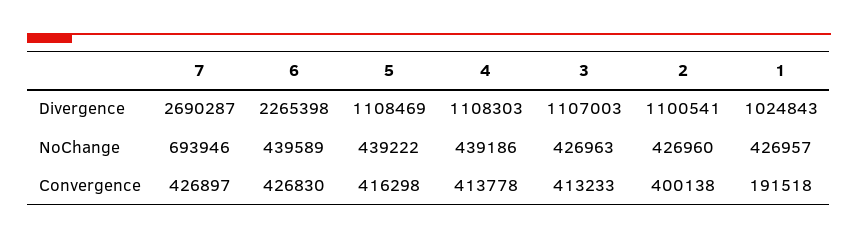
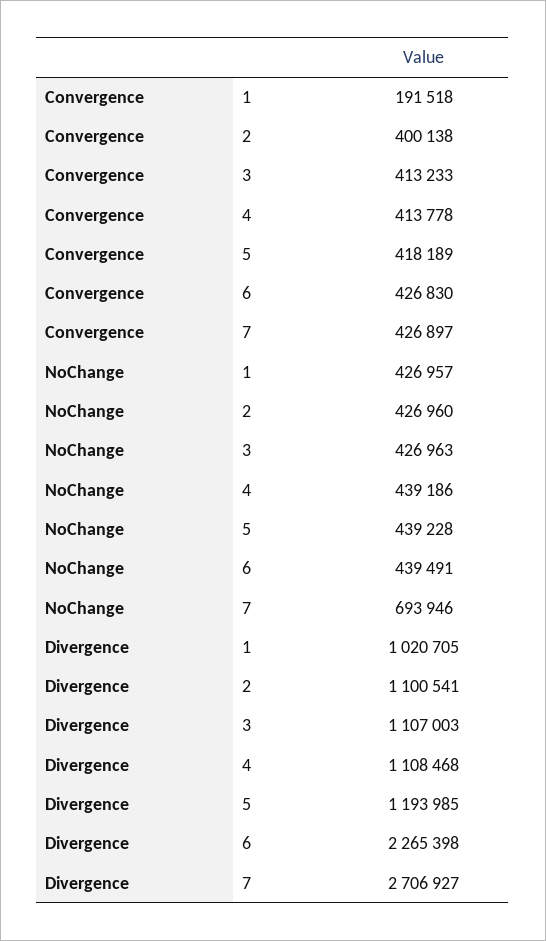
7, Divergence: 2690287 -> 2706927
5, Divergence: 1108469 -> 1193985
4, Divergence: 1108303 -> 1108468
1, Divergence: 1024843 -> 1020705
6, NoChange: 439589 -> 439491
5, NoChange: 439222 -> 439228
5, Convergence: 416298 -> 418189

